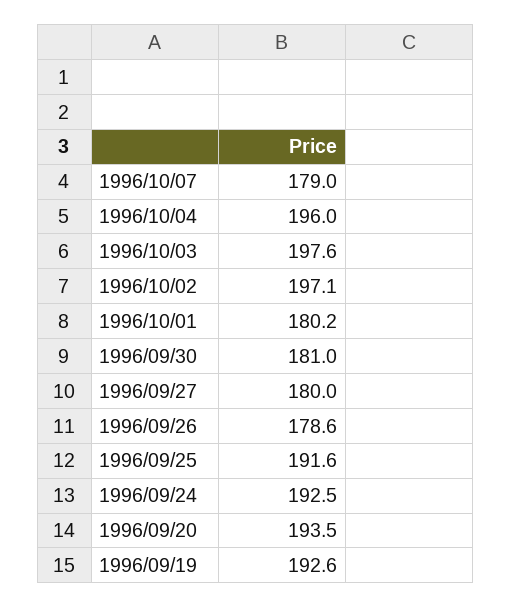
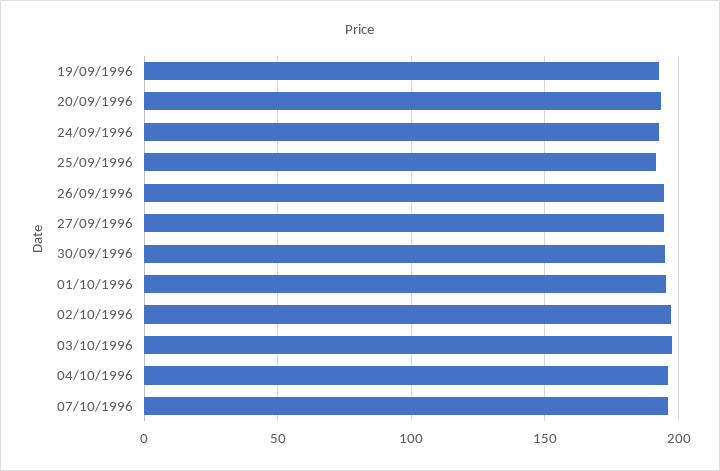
1996/10/07: 179 -> 195
1996/10/01: 180.2 -> 195
1996/09/30: 181 -> 195
1996/09/27: 180 -> 195
1996/09/26: 178.6 -> 195

